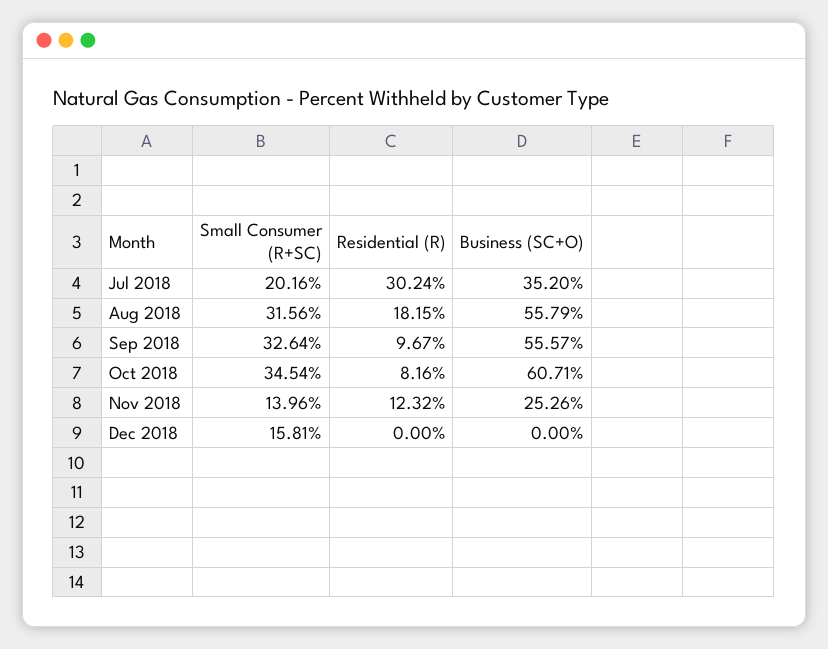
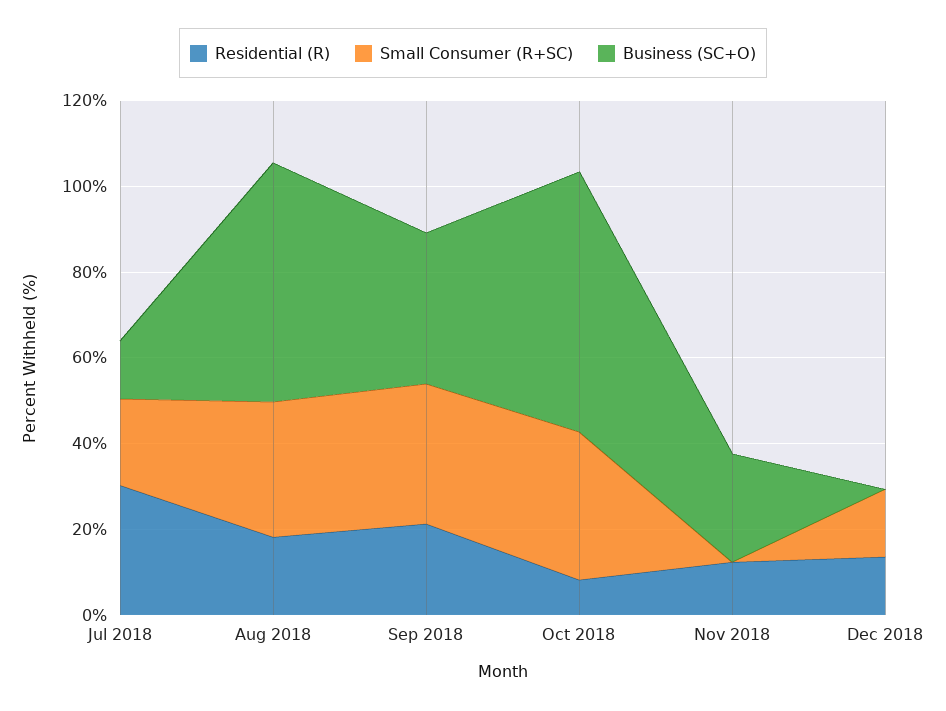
Business (SC+O), Jul 2018: 35.2 -> 15
Residential (R), Sep 2018: 9.67 -> 20
Business (SC+O), Sep 2018: 55.57 -> 35
Small Consumer (R+SC), Nov 2018: 13.96 -> 0
Residential (R), Dec 2018: 0 -> 15

